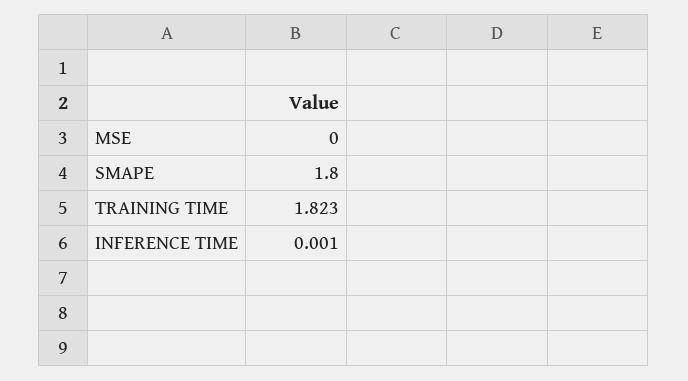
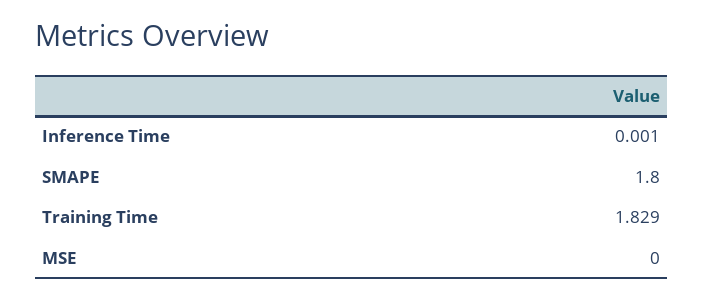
TRAINING TIME: 1.823 -> 1.829

